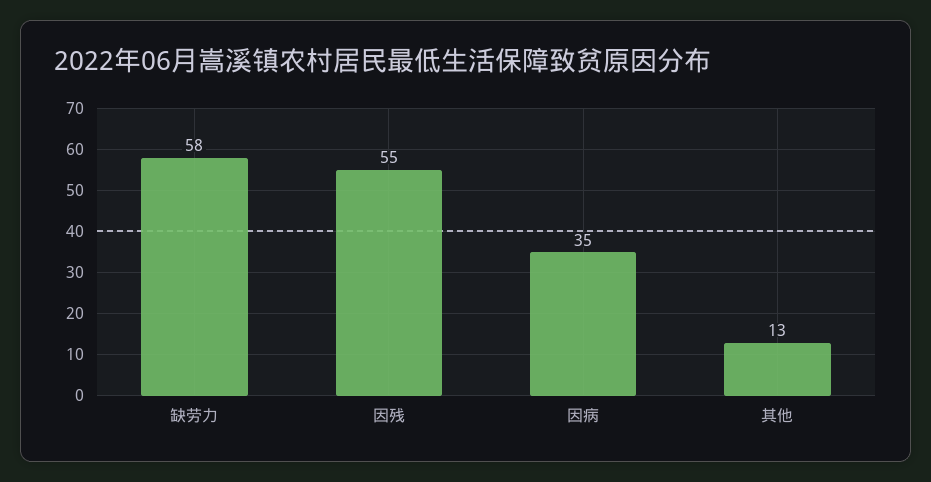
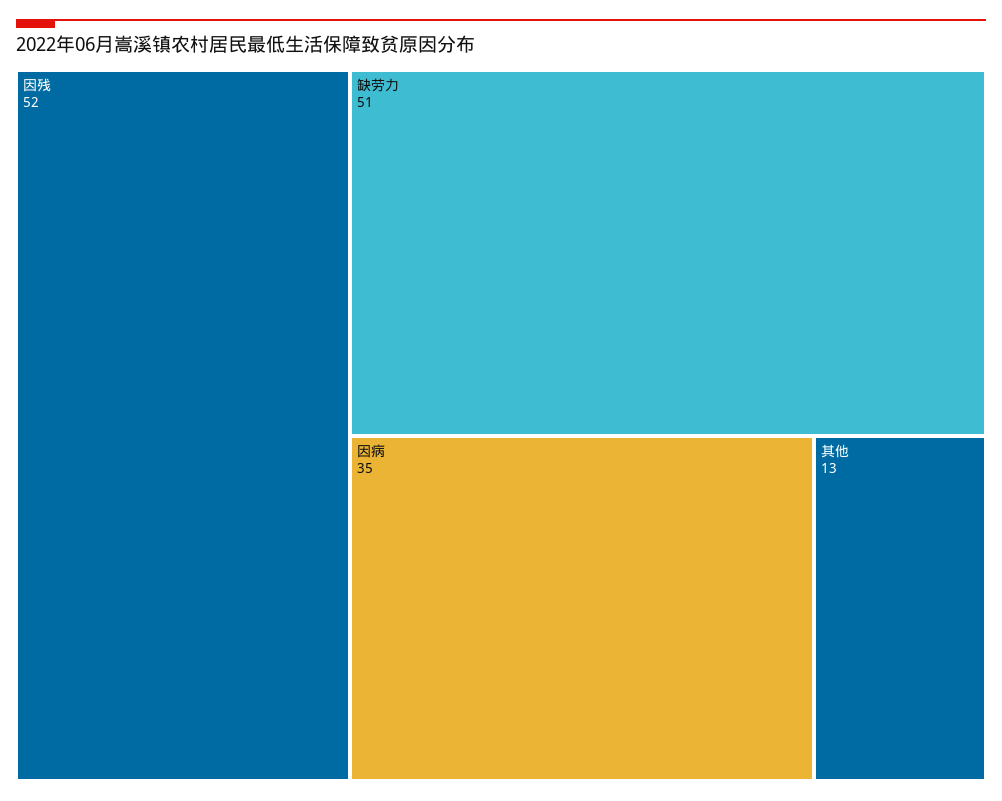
缺劳力: 58 -> 51
因残: 55 -> 52

